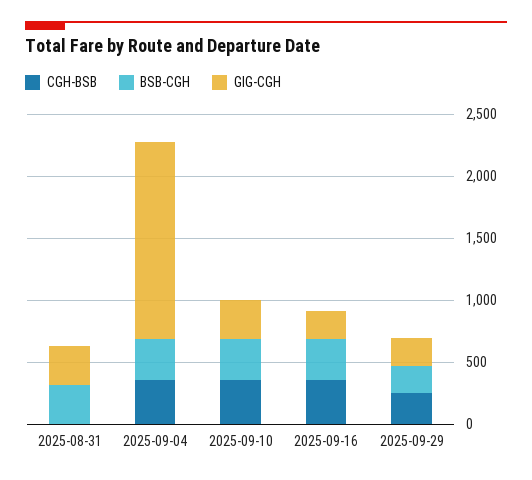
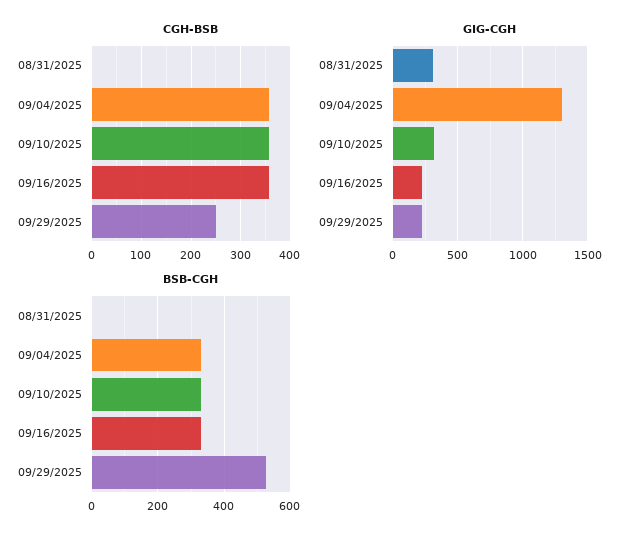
BSB-CGH, 2025-08-31: 300 -> 0
GIG-CGH, 2025-09-04: 1600 -> 1300
BSB-CGH, 2025-09-29: 200 -> 520

